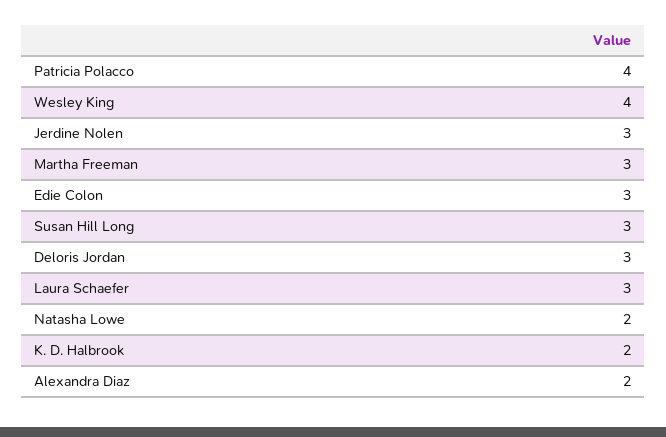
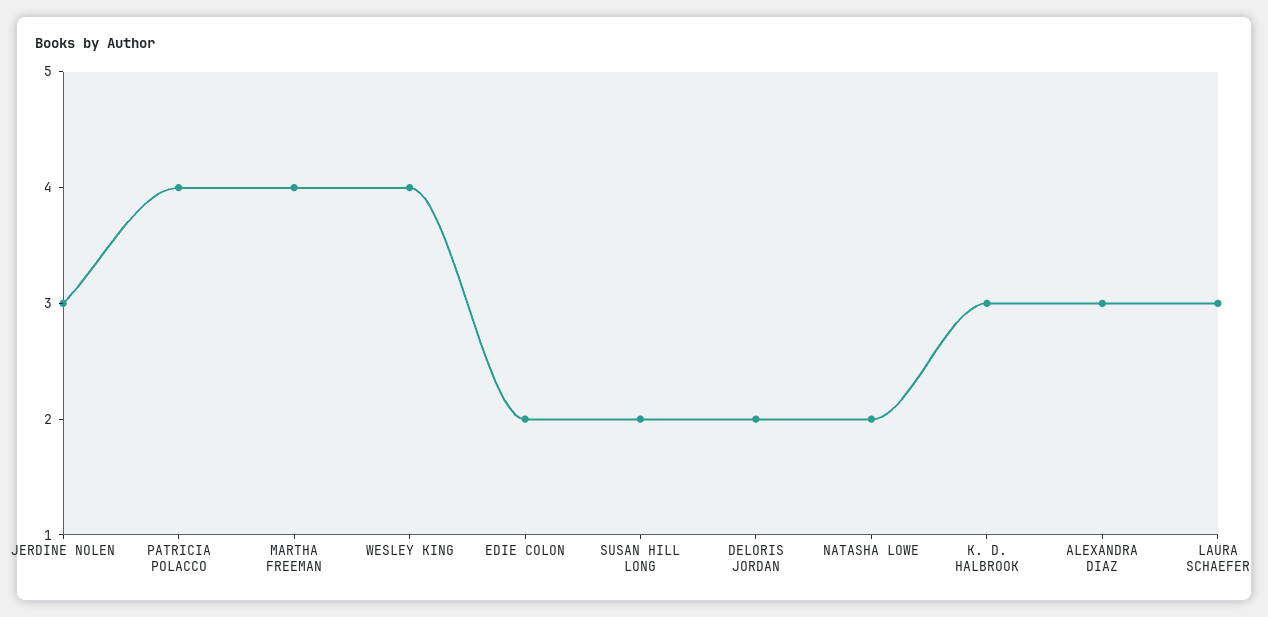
Martha Freeman: 3 -> 4
Edie Colon: 3 -> 2
Susan Hill Long: 3 -> 2
Deloris Jordan: 3 -> 2
K. D. Halbrook: 2 -> 3
Alexandra Diaz: 2 -> 3

